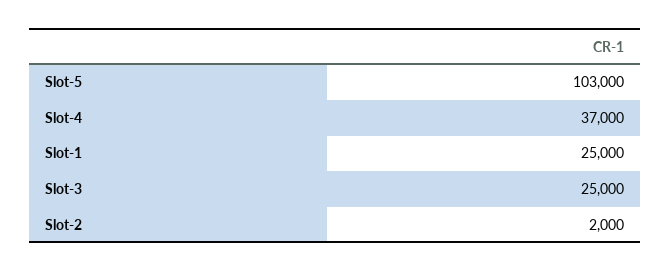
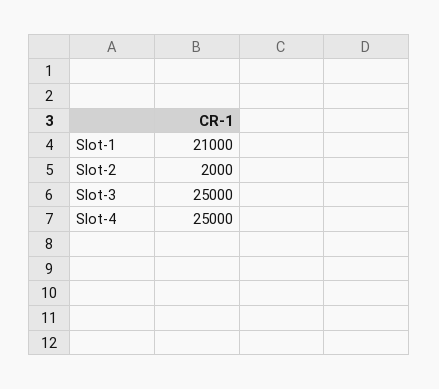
Slot-5: 103000 -> none
Slot-4: 37000 -> 25000
Slot-1: 25000 -> 21000

